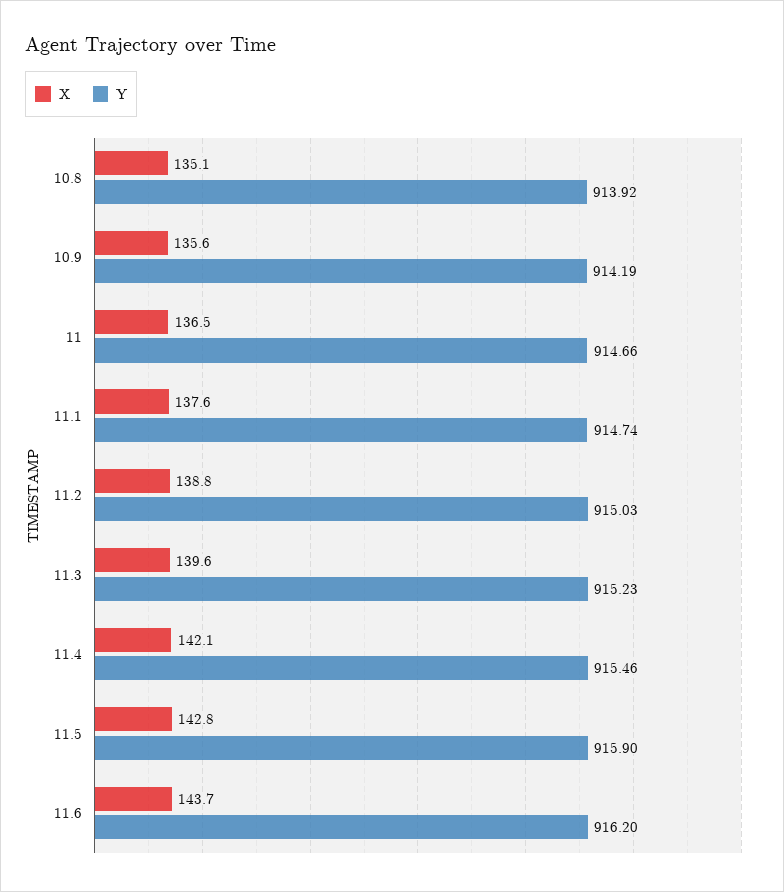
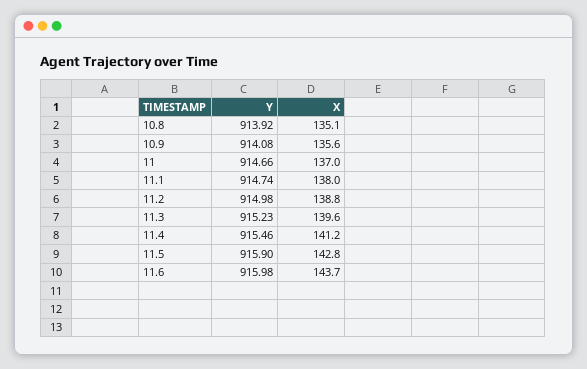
Y, 10.9: 914.19 -> 914.08
X, 11: 136.5 -> 137
X, 11.1: 137.6 -> 138
Y, 11.2: 915.03 -> 914.98
X, 11.4: 142.1 -> 141.2
Y, 11.6: 916.2 -> 915.98

